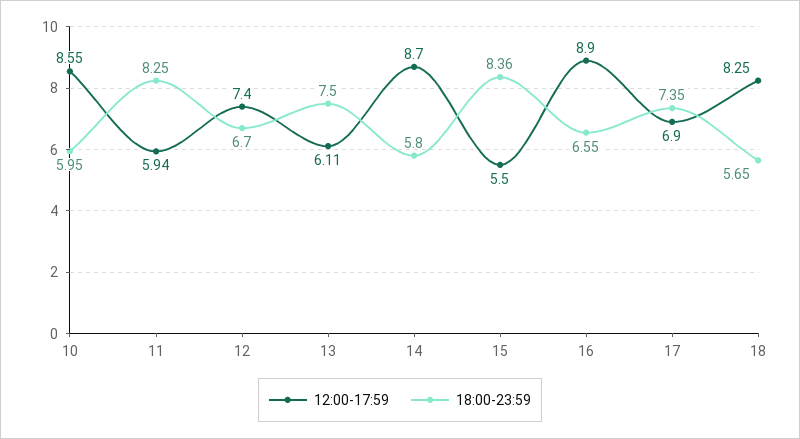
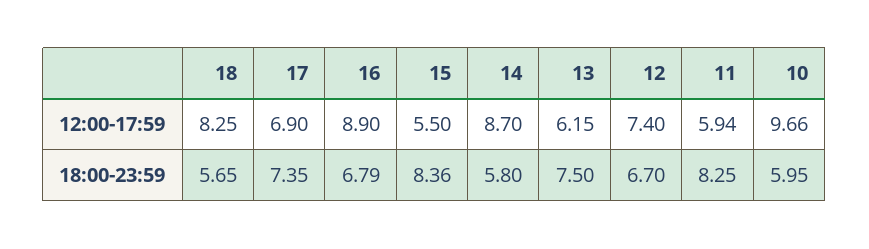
12:00-17:59, 10: 8.55 -> 9.66
12:00-17:59, 13: 6.11 -> 6.15
18:00-23:59, 16: 6.55 -> 6.79

